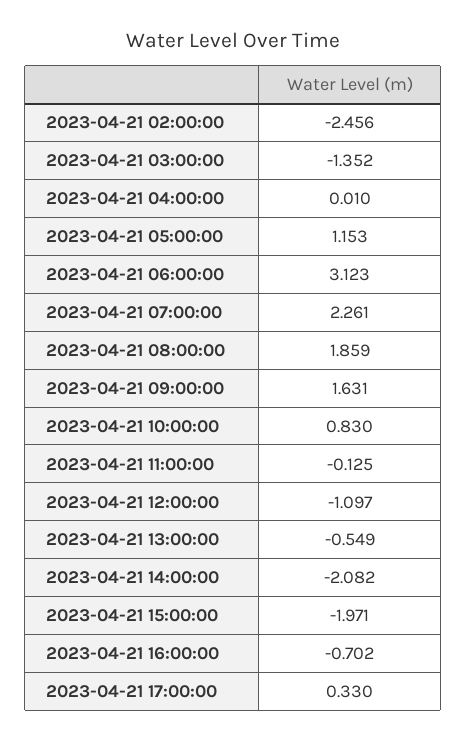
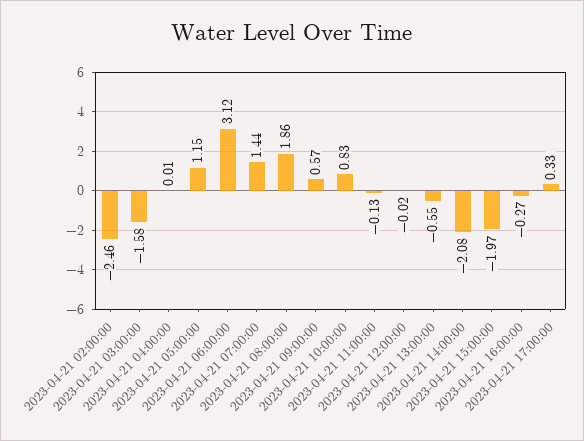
2023-04-21 03:00:00: -1.352 -> -1.58
2023-04-21 07:00:00: 2.261 -> 1.44
2023-04-21 09:00:00: 1.631 -> 0.57
2023-04-21 12:00:00: -1.097 -> -0.02
2023-04-21 16:00:00: -0.702 -> -0.27

